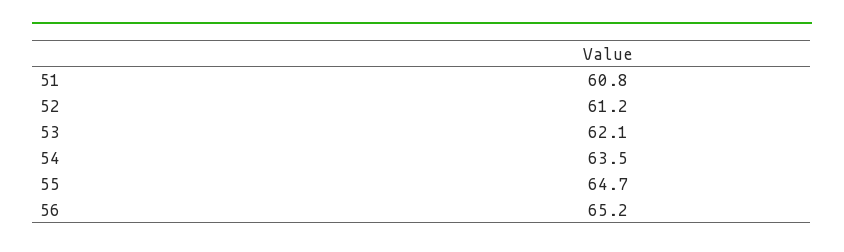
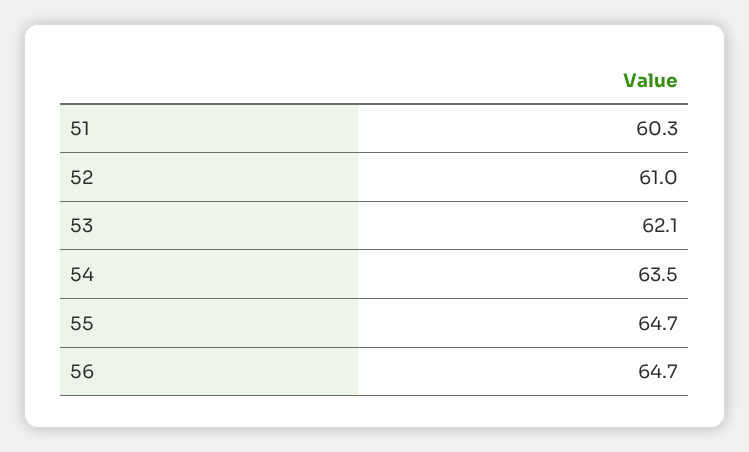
51: 60.8 -> 60.3
52: 61.2 -> 61
56: 65.2 -> 64.7

